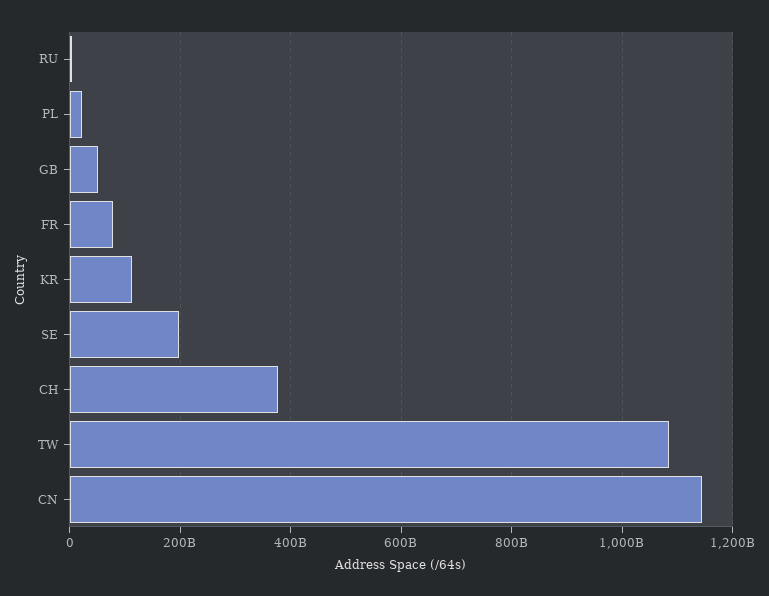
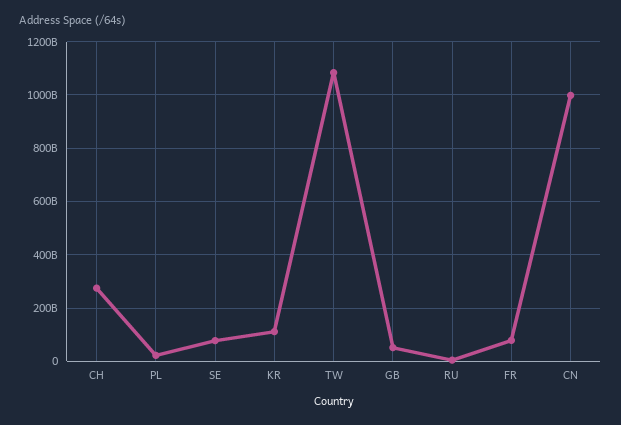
SE: 200000000000 -> 75000000000
CH: 380000000000 -> 275000000000
CN: 1140000000000 -> 1000000000000

